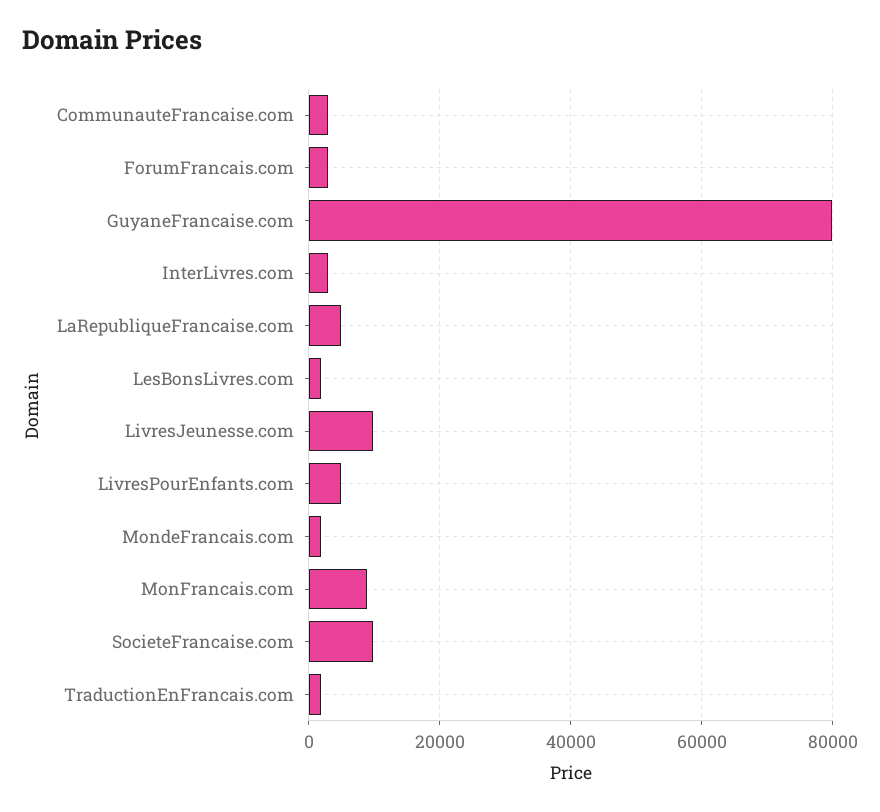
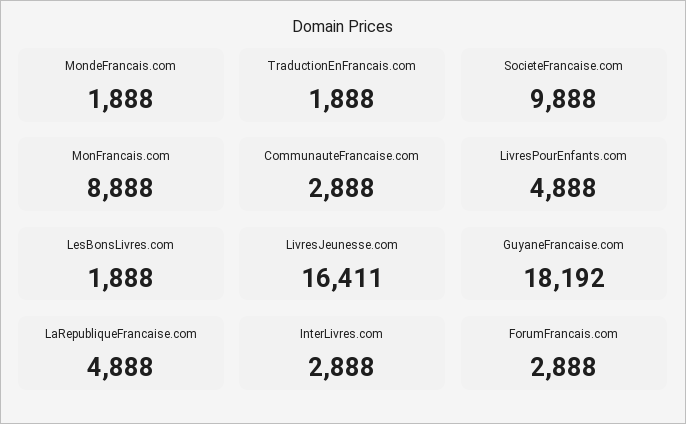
GuyaneFrancaise.com: 80000 -> 18192
LivresJeunesse.com: 10000 -> 16411

